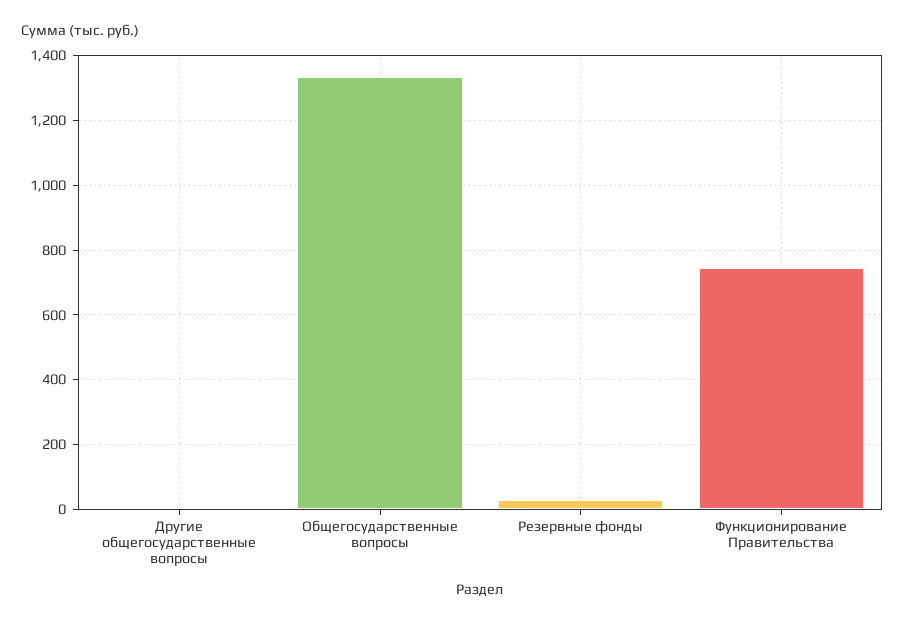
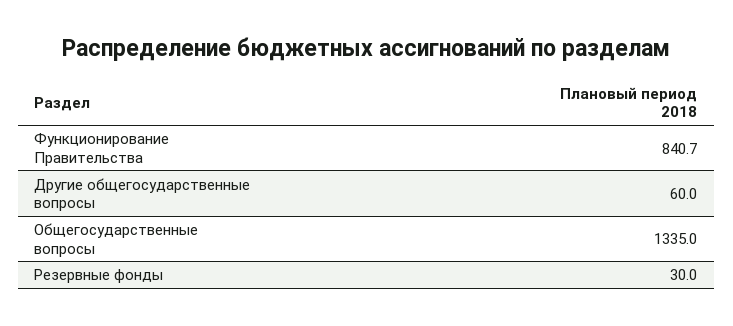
Другие общегосударственные вопросы: 0 -> 60
Функционирование Правительства: 740 -> 840.7

